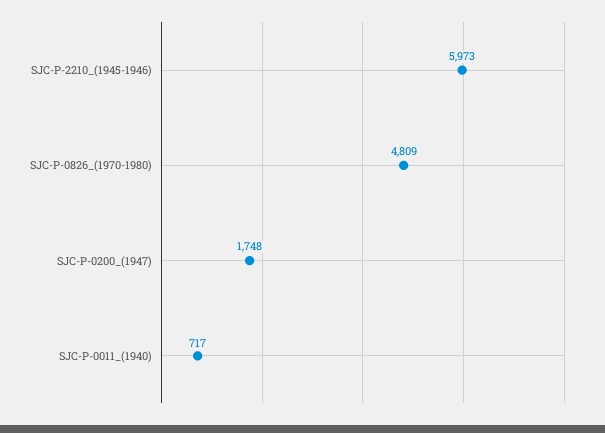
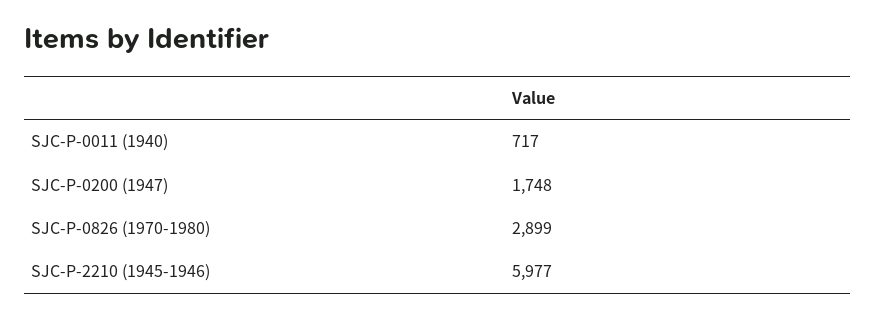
SJC-P-2210_(1945-1946): 5973 -> 5977
SJC-P-0826_(1970-1980): 4809 -> 2899

